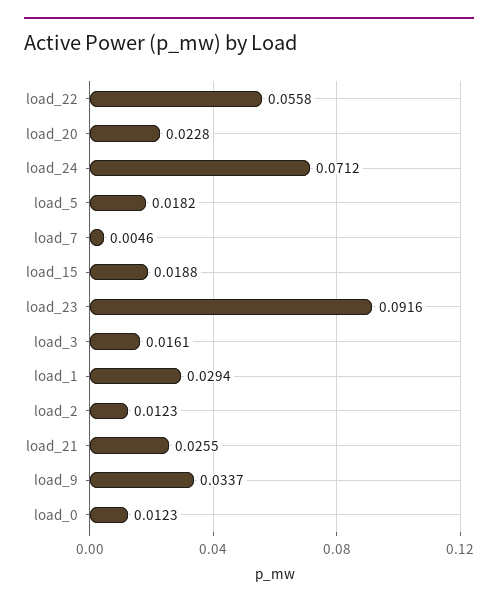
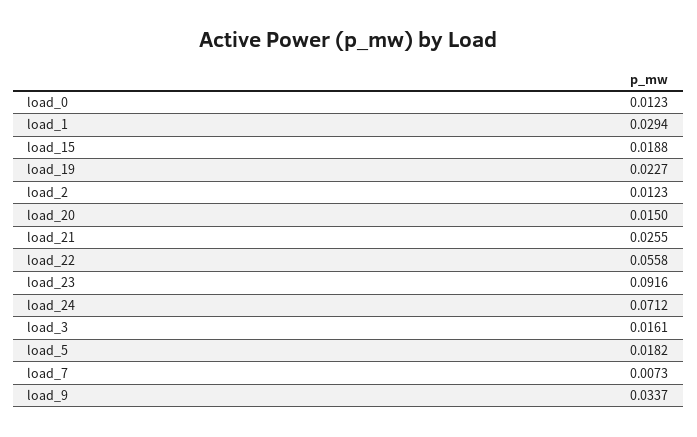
load_20: 0.0228 -> 0.015
load_7: 0.0046 -> 0.0073
load_19: none -> 0.0227

